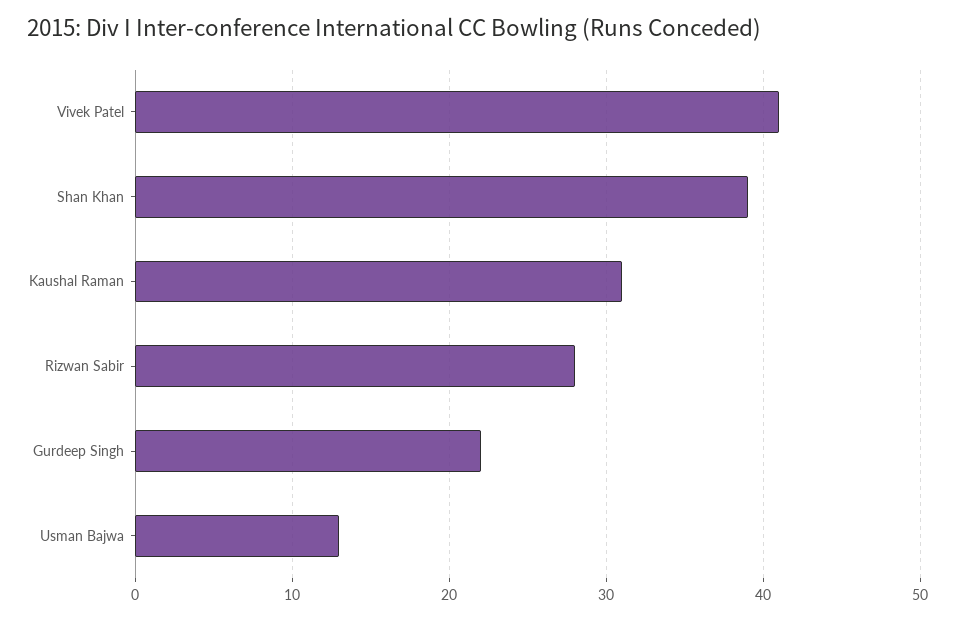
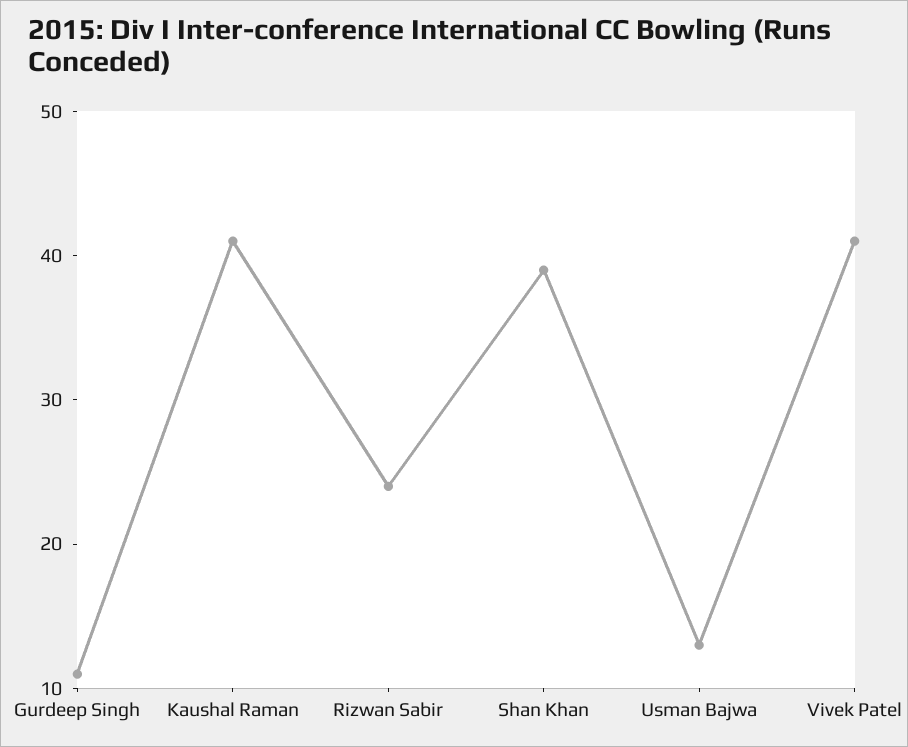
Kaushal Raman: 31 -> 41
Rizwan Sabir: 28 -> 24
Gurdeep Singh: 22 -> 11

